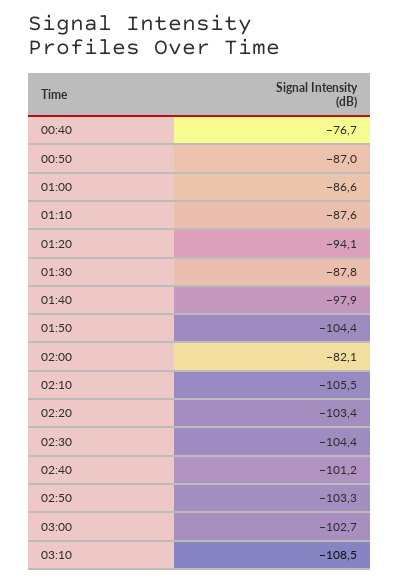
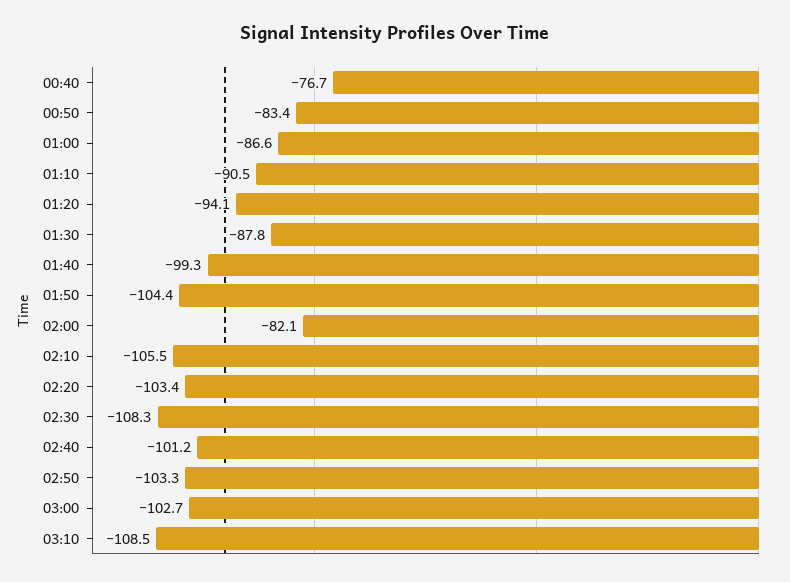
00:50: -87 -> -83.4
01:10: -87.6 -> -90.5
01:40: -97.9 -> -99.3
02:30: -104.4 -> -108.3

